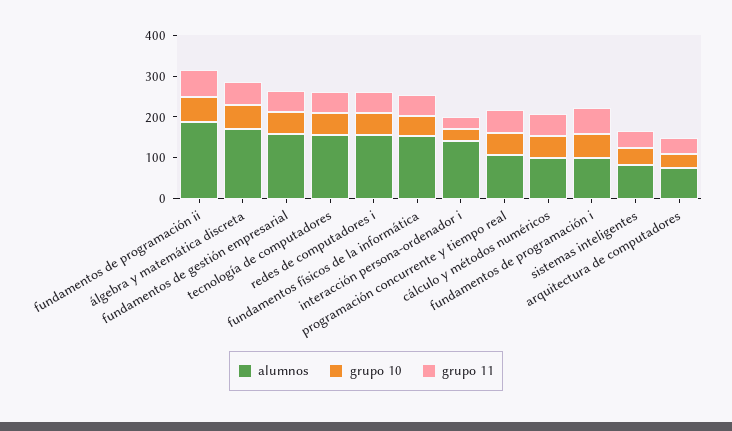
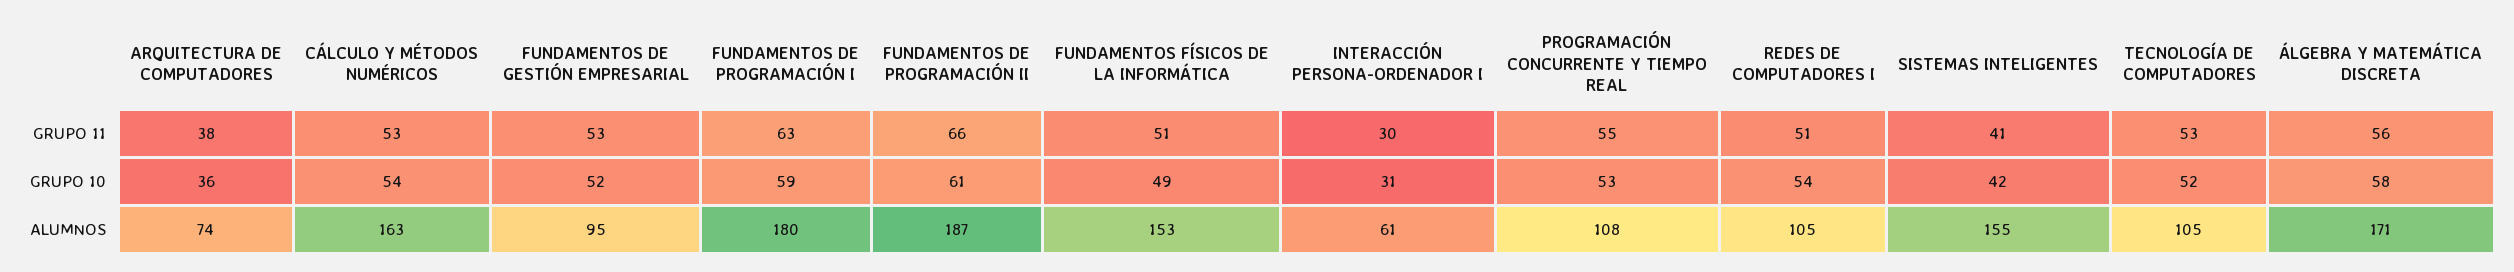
alumnos, fundamentos de gestión empresarial: 160 -> 95
alumnos, tecnología de computadores: 160 -> 105
alumnos, redes de computadores i: 160 -> 105
alumnos, interacción persona-ordenador i: 140 -> 61
alumnos, cálculo y métodos numéricos: 100 -> 163
alumnos, fundamentos de programación i: 100 -> 180
alumnos, sistemas inteligentes: 80 -> 155

